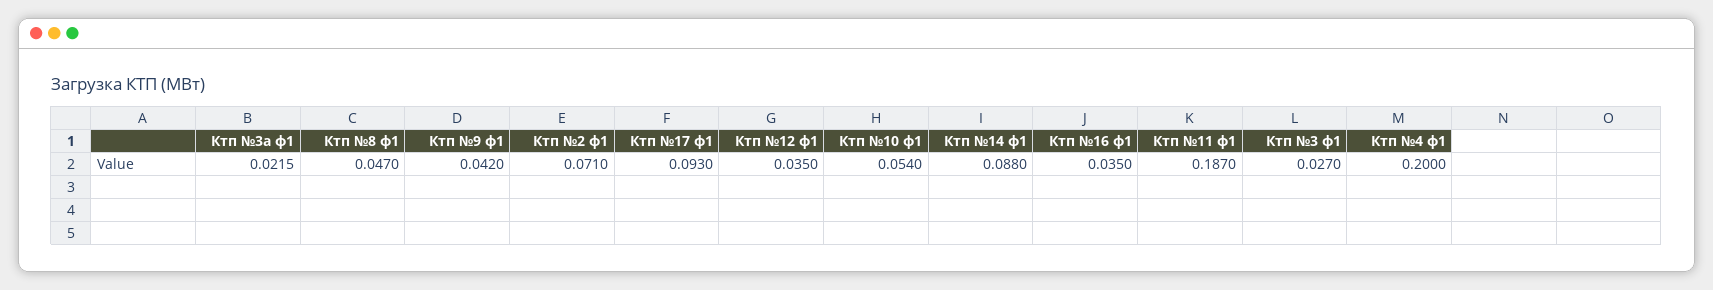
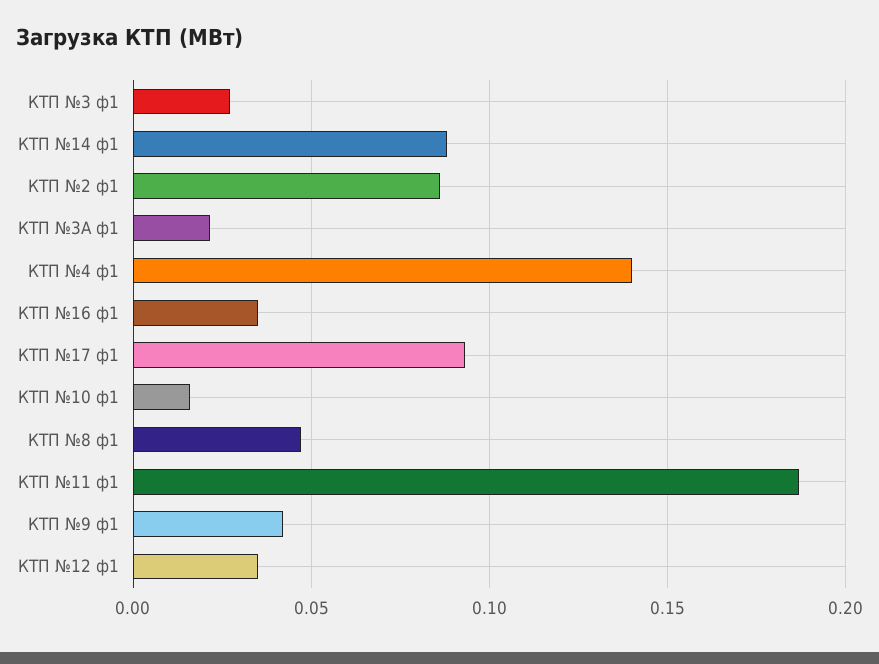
Ктп №2 ф1: 0.071 -> 0.085
Ктп №10 ф1: 0.054 -> 0.015
Ктп №4 ф1: 0.2 -> 0.14

